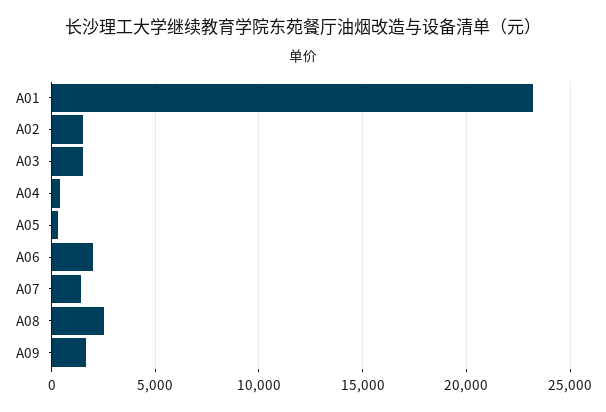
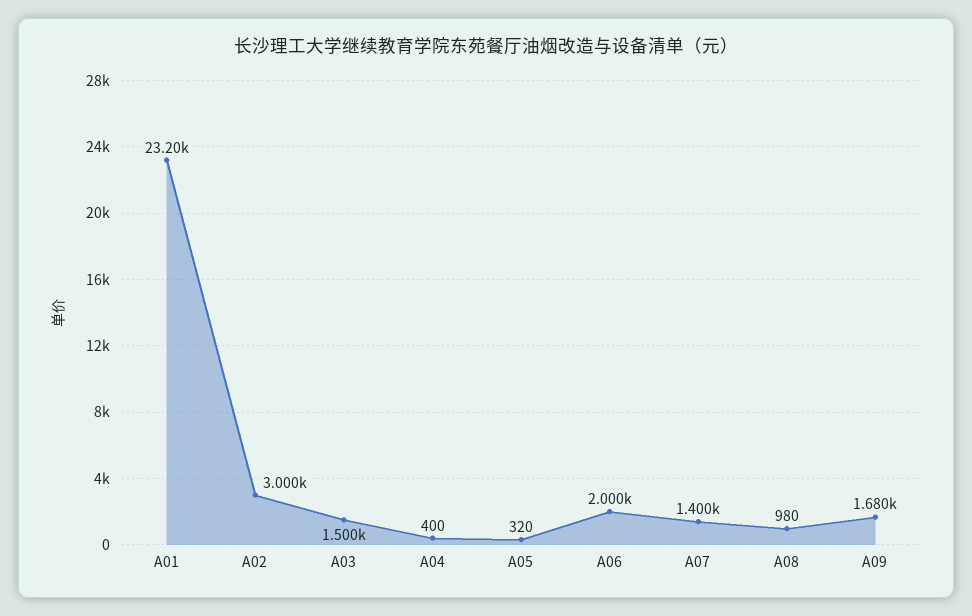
A02: 1500 -> 3000
A08: 2500 -> 980

